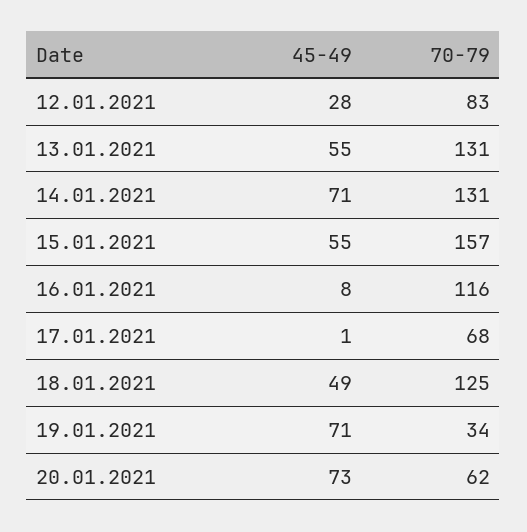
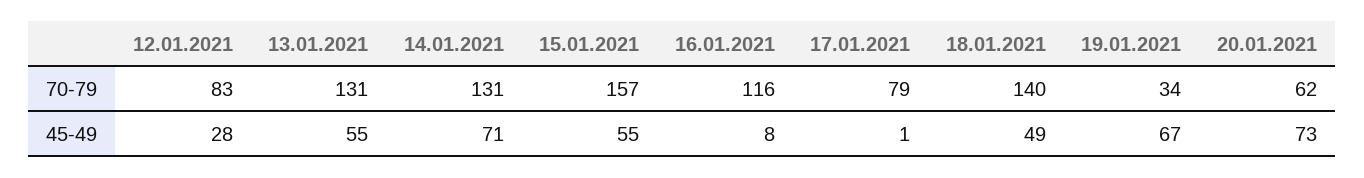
70-79, 17.01.2021: 68 -> 79
70-79, 18.01.2021: 125 -> 140
45-49, 19.01.2021: 71 -> 67

